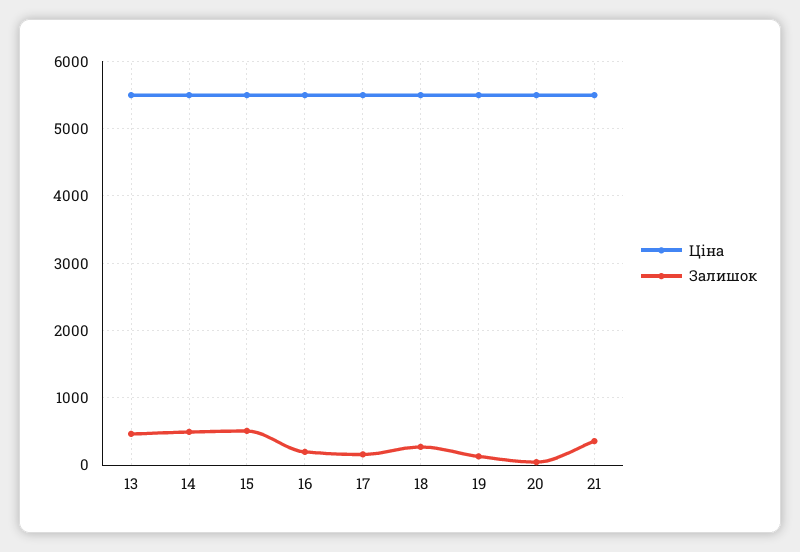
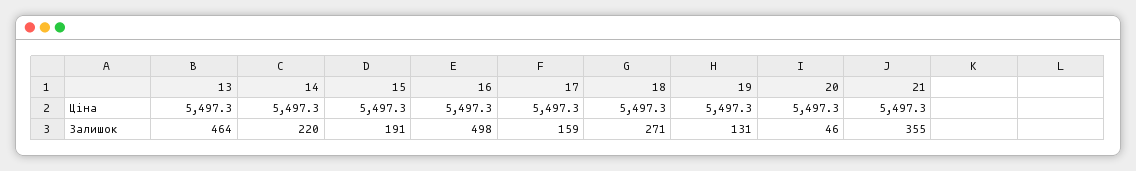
Залишок, 14: 500 -> 220
Залишок, 15: 500 -> 191
Залишок, 16: 200 -> 498

